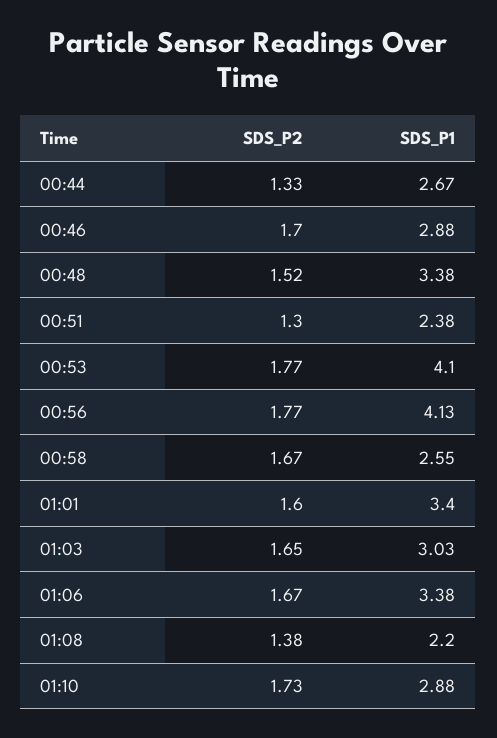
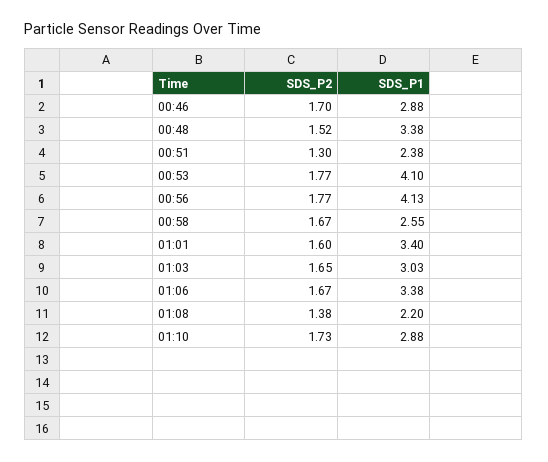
SDS_P2, 00:44: 1.33 -> none
SDS_P1, 00:44: 2.67 -> none

